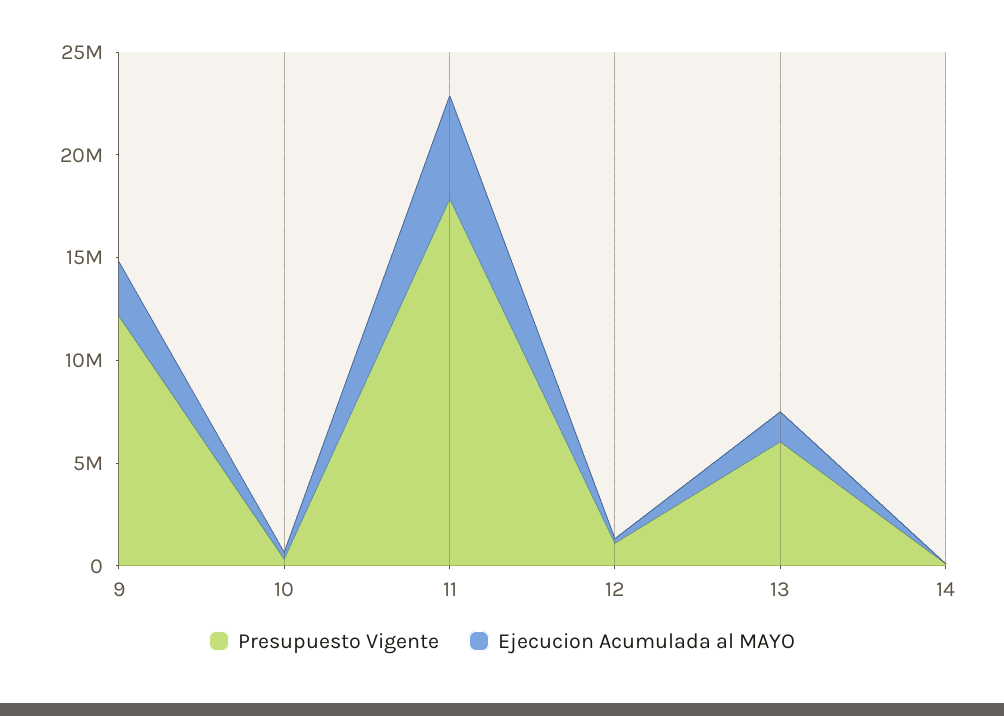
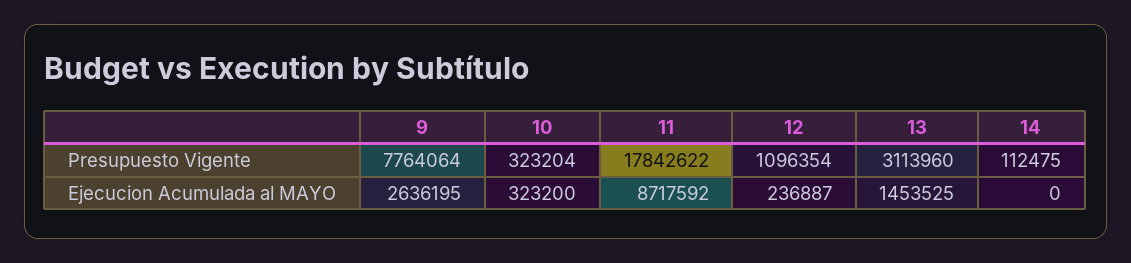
Presupuesto Vigente, 9: 12000000 -> 7764064
Ejecucion Acumulada al MAYO, 11: 5000000 -> 8717592
Presupuesto Vigente, 13: 6000000 -> 3113960

